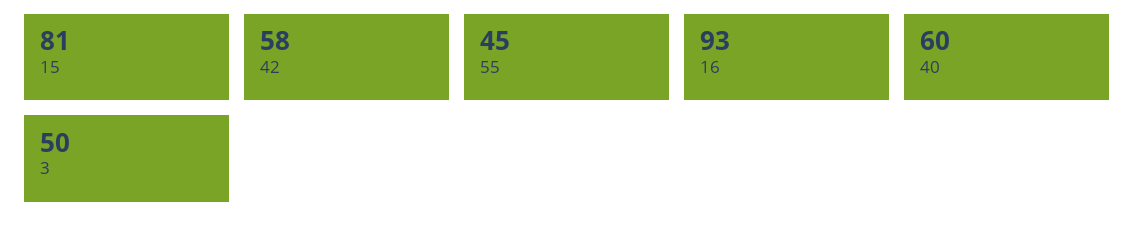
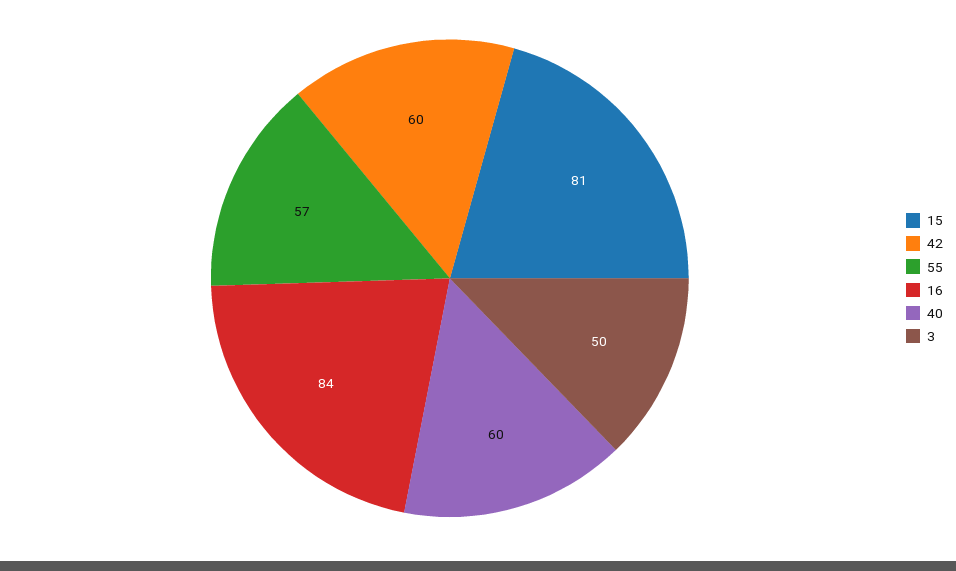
42: 58 -> 60
55: 45 -> 57
16: 93 -> 84

